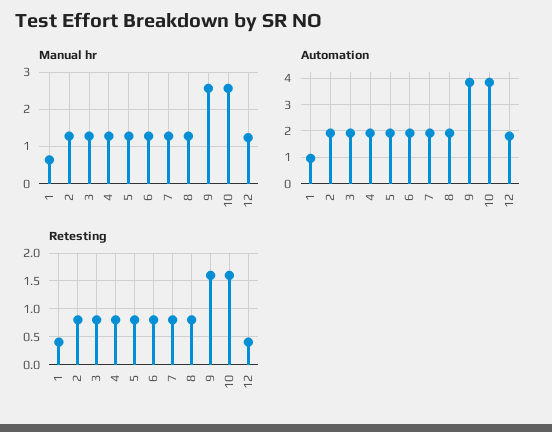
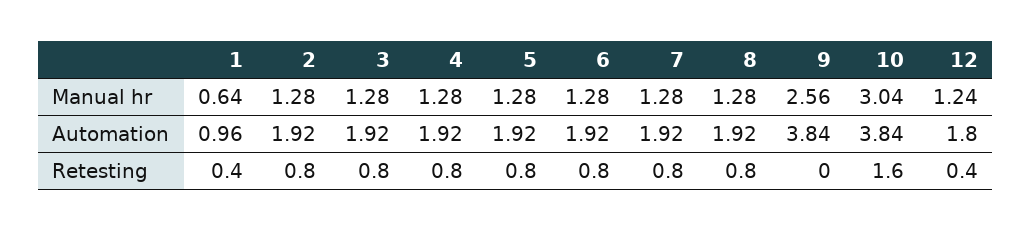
Manual hr, 10: 2.6 -> 3.04
Retesting, 9: 1.5 -> 0

